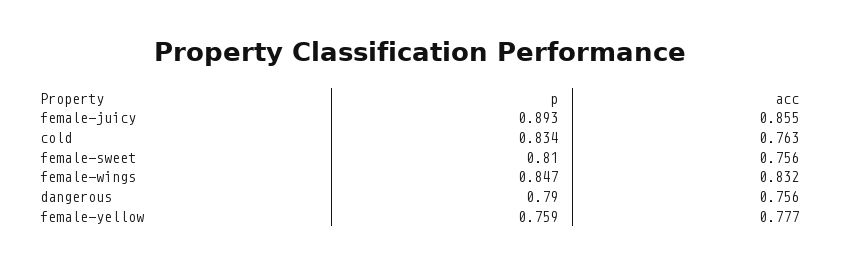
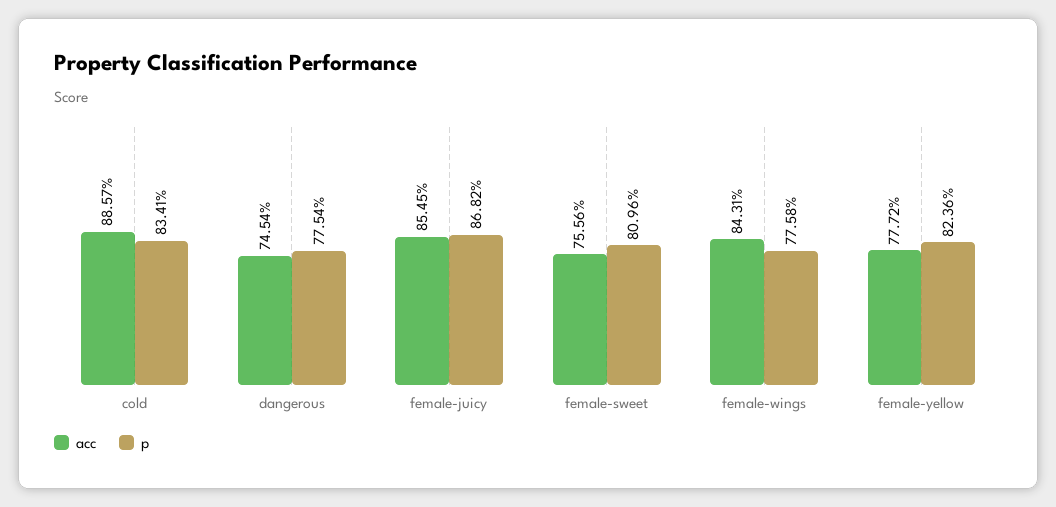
p, female-juicy: 0.893 -> 0.8682
acc, cold: 0.763 -> 0.8857
p, female-wings: 0.847 -> 0.7758
acc, female-wings: 0.832 -> 0.8431
p, dangerous: 0.79 -> 0.7754
acc, dangerous: 0.756 -> 0.7454
p, female-yellow: 0.759 -> 0.8236

